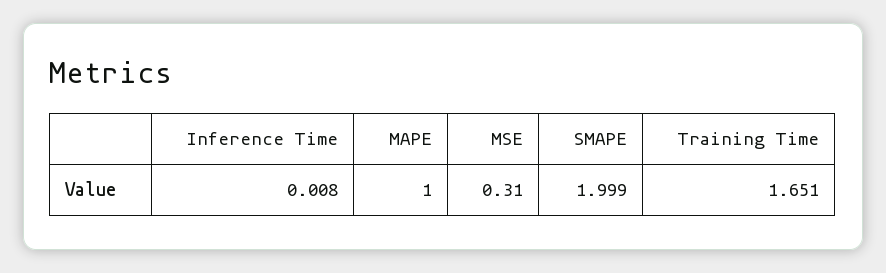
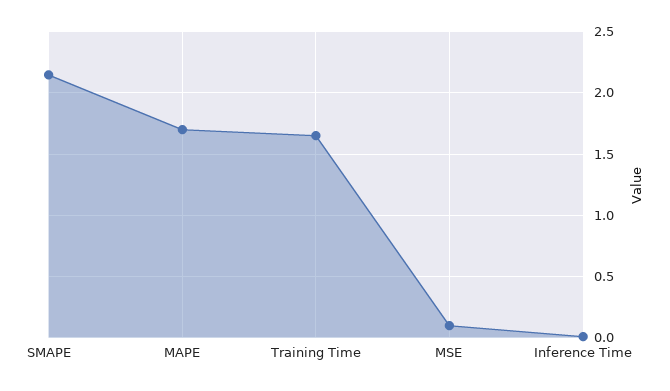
MAPE: 1 -> 1.7
MSE: 0.31 -> 0.1
SMAPE: 1.999 -> 2.15

